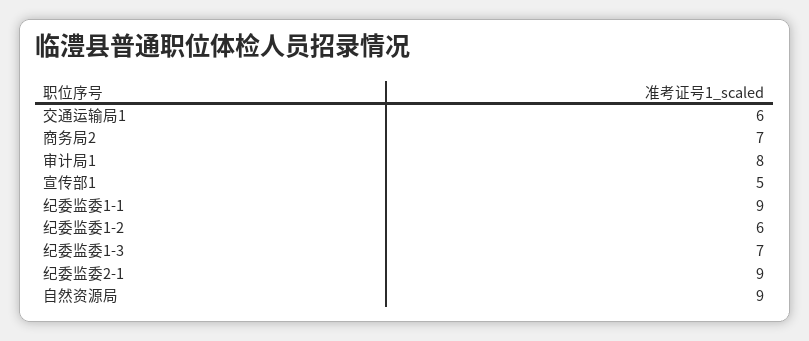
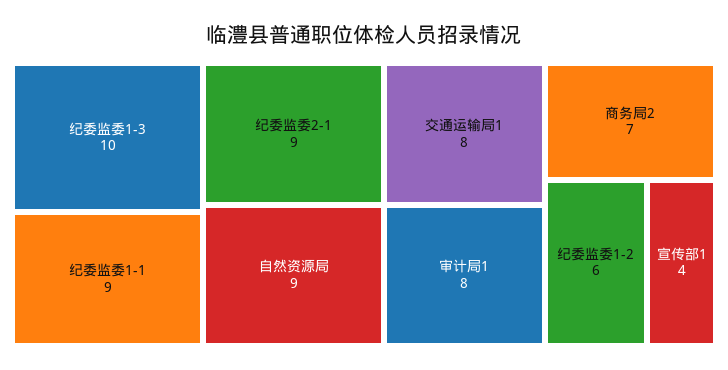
交通运输局1: 6 -> 8
宣传部1: 5 -> 4
纪委监委1-3: 7 -> 10

